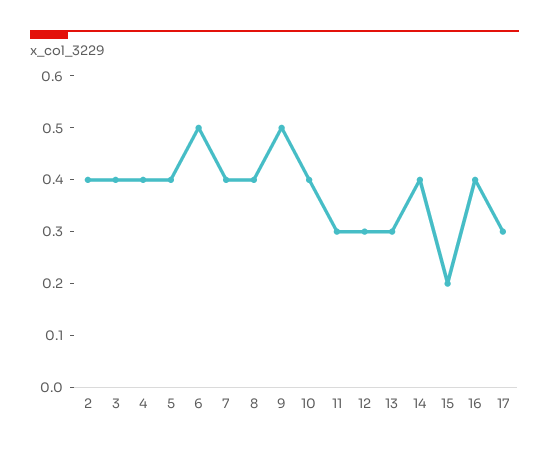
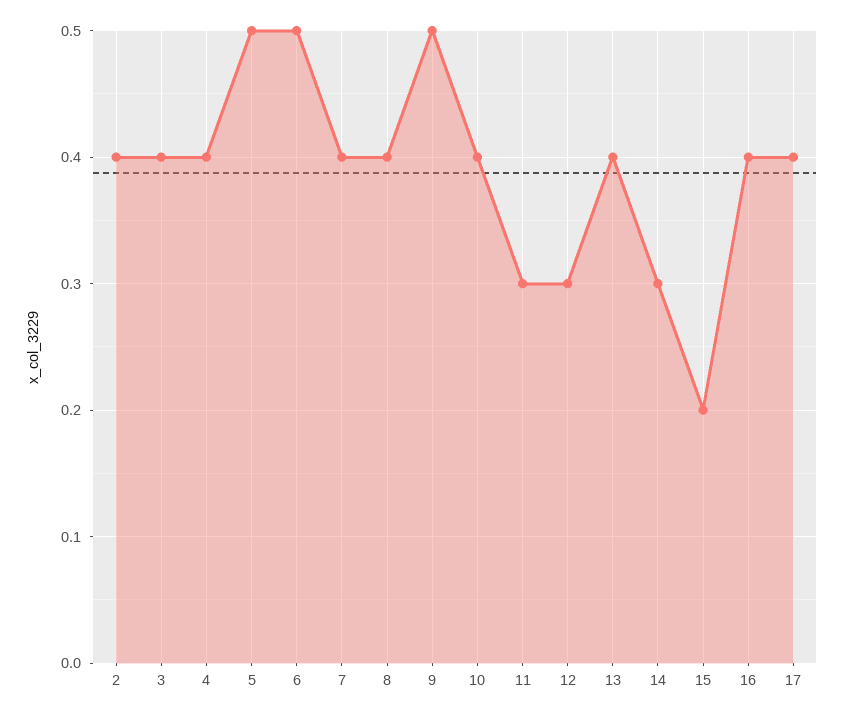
5: 0.4 -> 0.5
13: 0.3 -> 0.4
14: 0.4 -> 0.3
17: 0.3 -> 0.4

